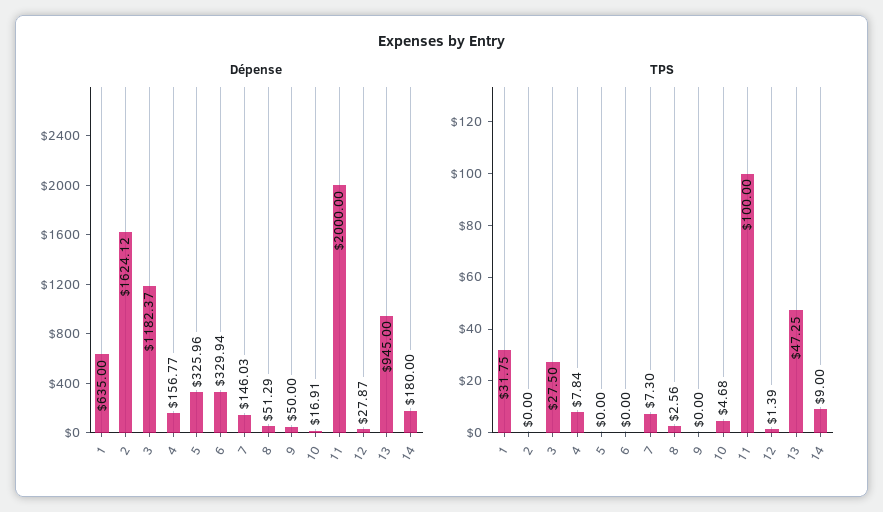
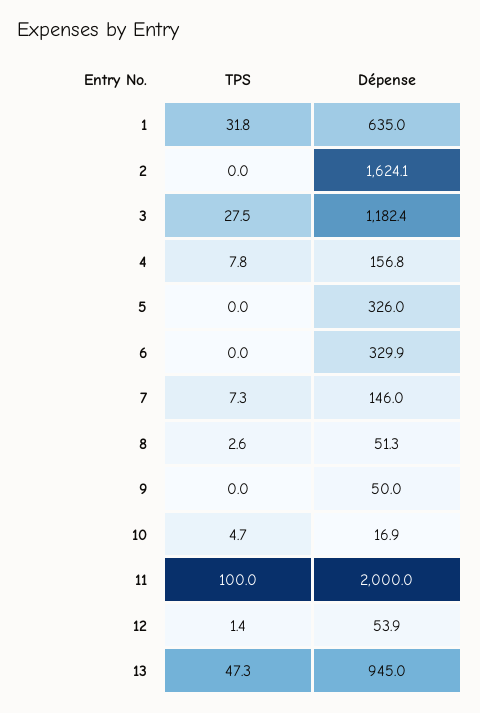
Dépense, 12: 27.87 -> 53.9
Dépense, 14: 180 -> none
TPS, 14: 9 -> none

